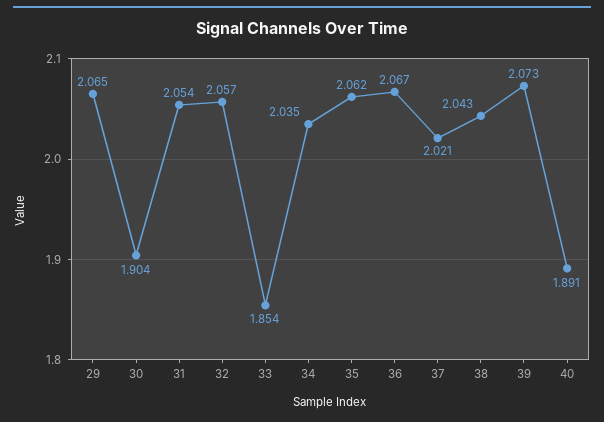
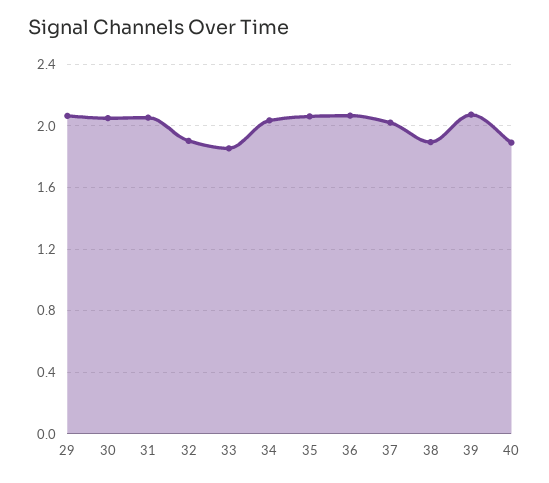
30: 1.904 -> 2.05
32: 2.057 -> 1.9
38: 2.043 -> 1.9

